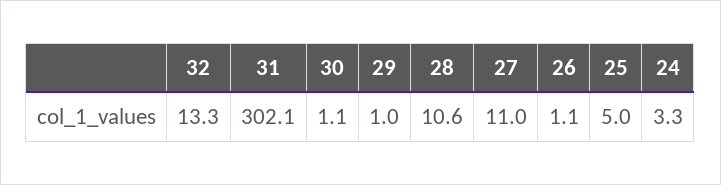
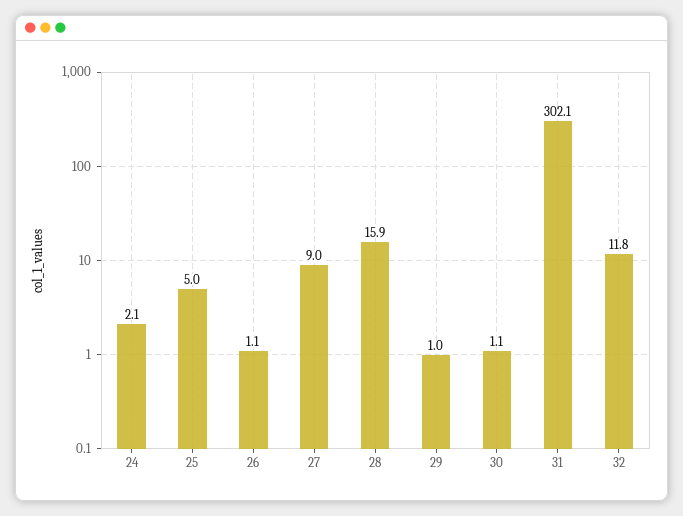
32: 13.3 -> 11.8
28: 10.6 -> 15.9
27: 11 -> 9
24: 3.3 -> 2.1

